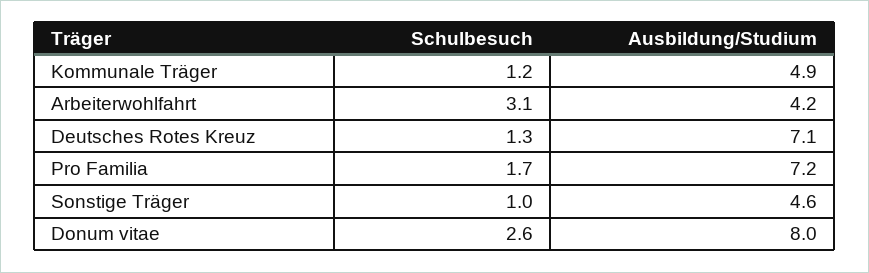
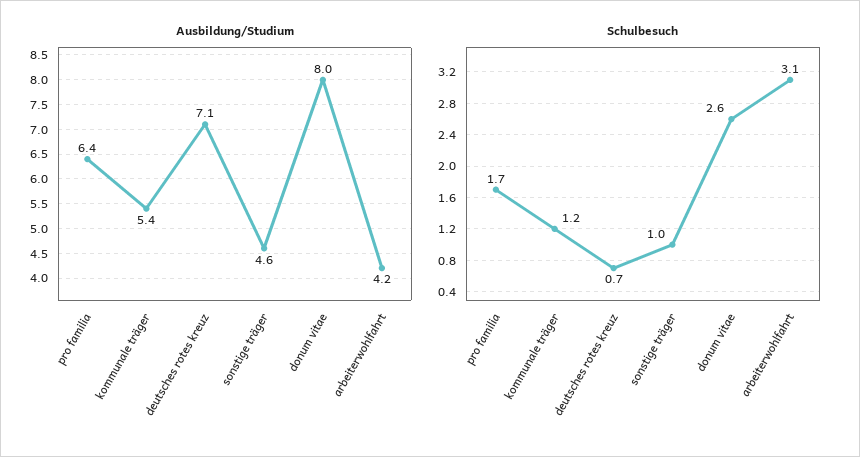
Ausbildung/Studium, Kommunale Träger: 4.9 -> 5.4
Schulbesuch, Deutsches Rotes Kreuz: 1.3 -> 0.7
Ausbildung/Studium, Pro Familia: 7.2 -> 6.4

